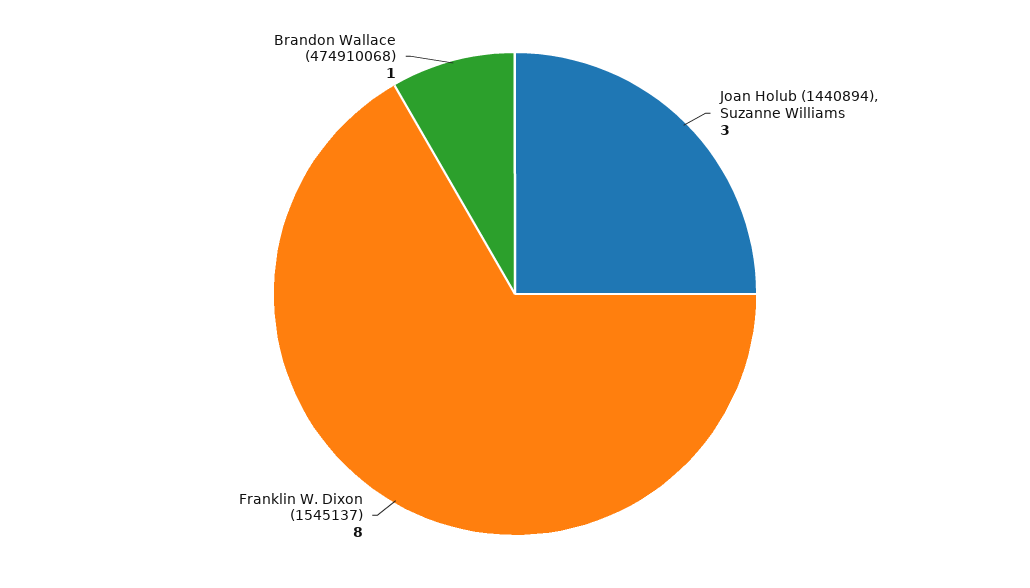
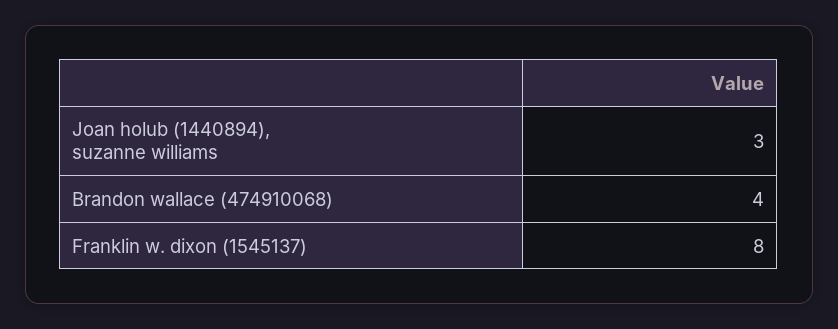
Brandon Wallace (474910068): 1 -> 4

